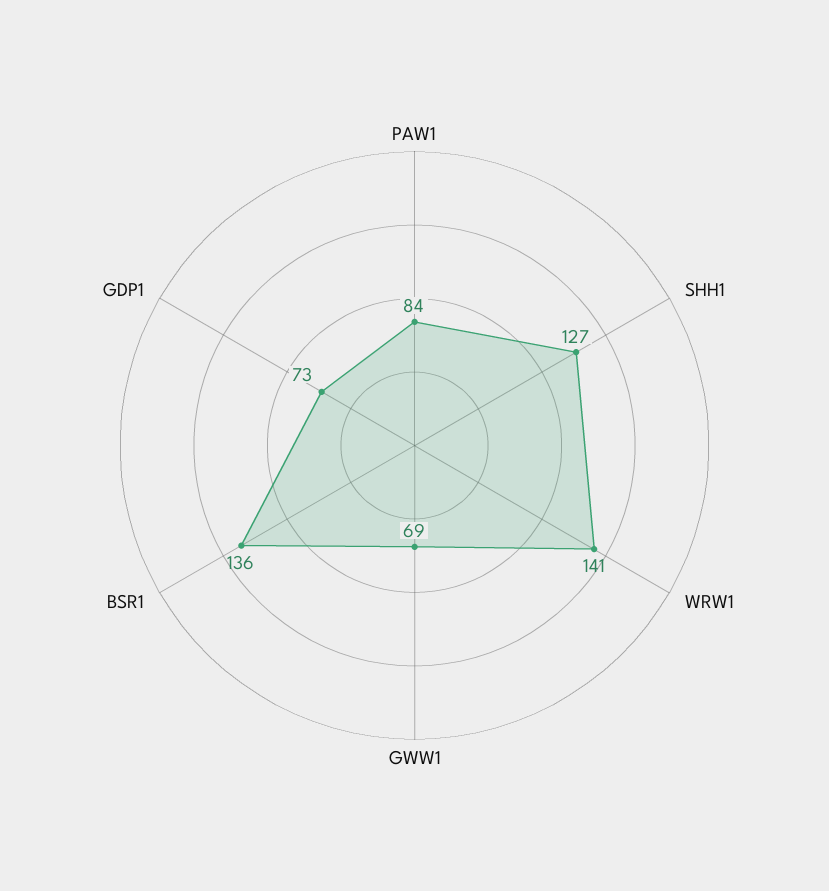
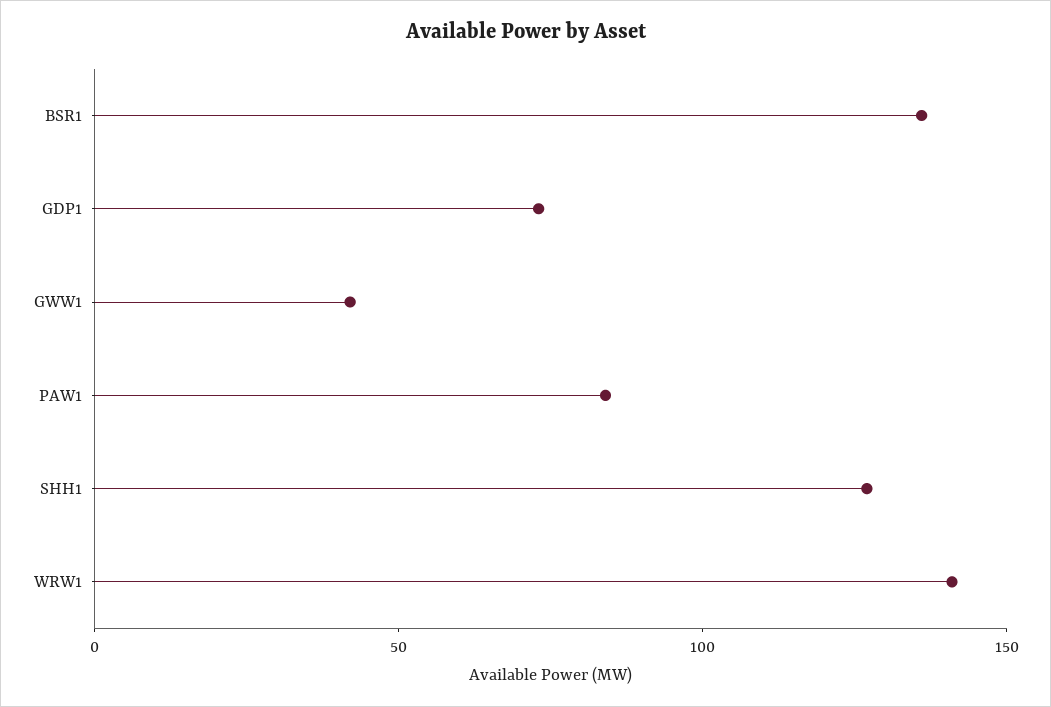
GWW1: 69 -> 40

